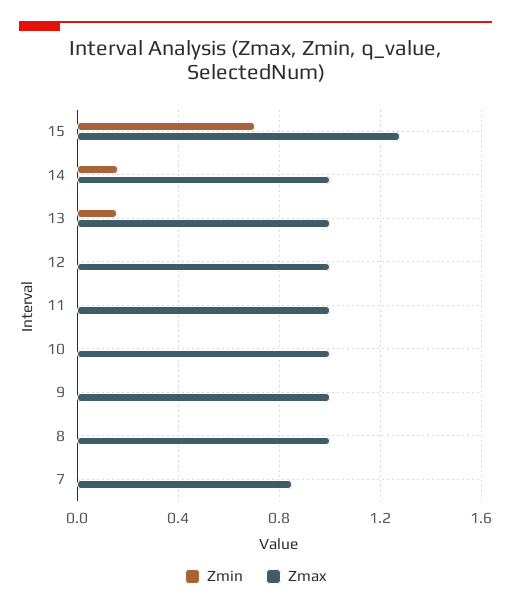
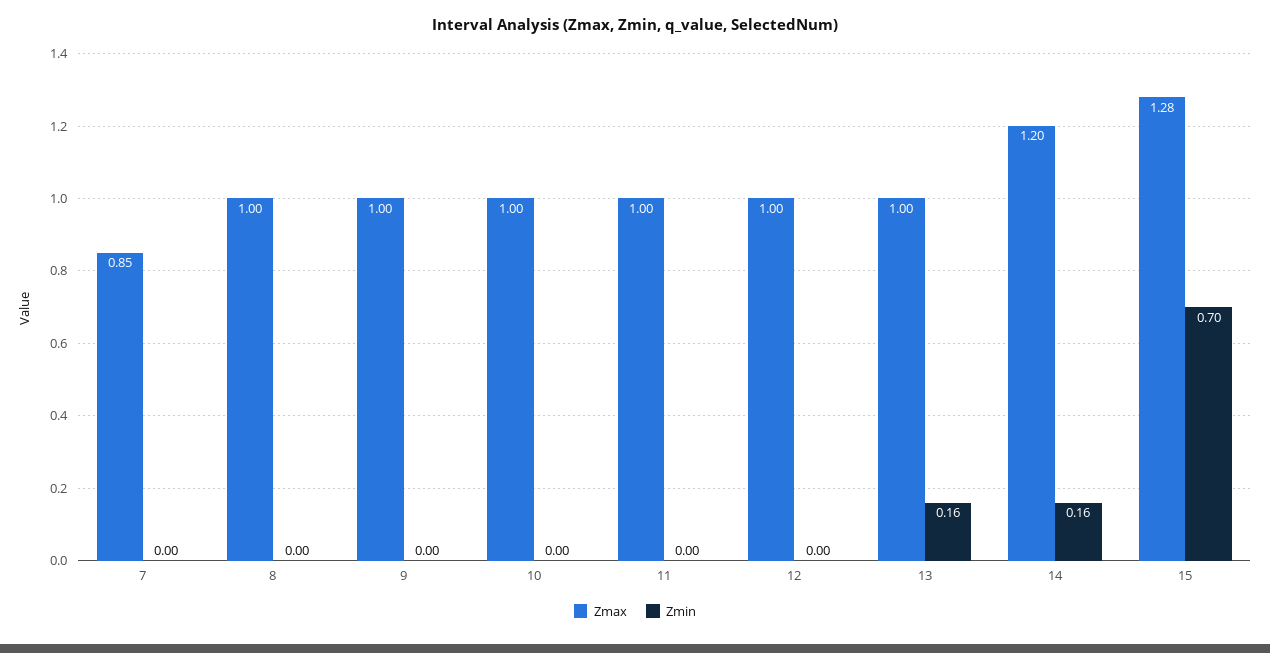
Zmax, 14: 1 -> 1.2

